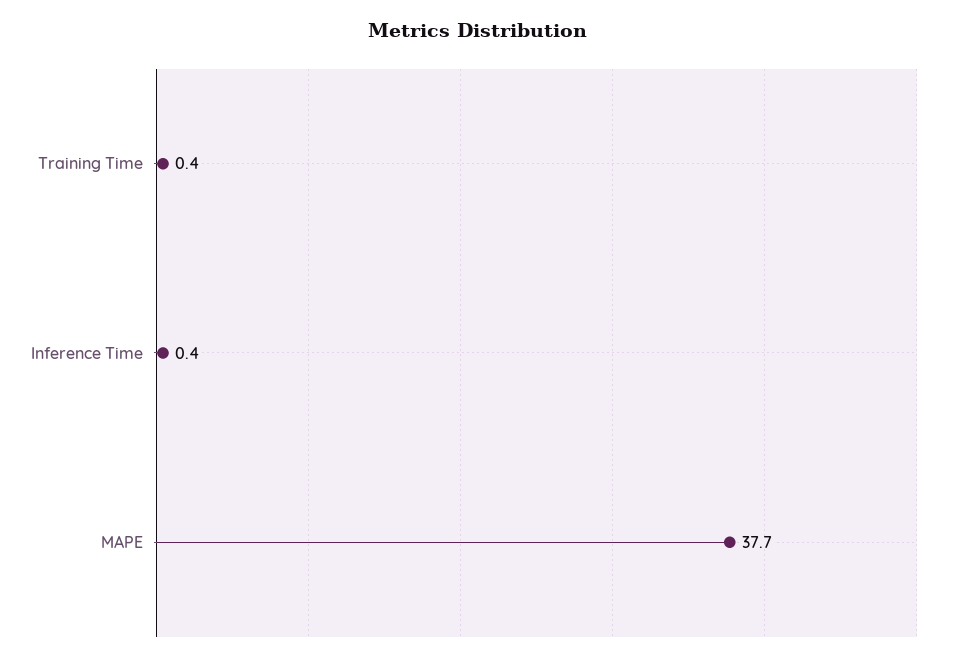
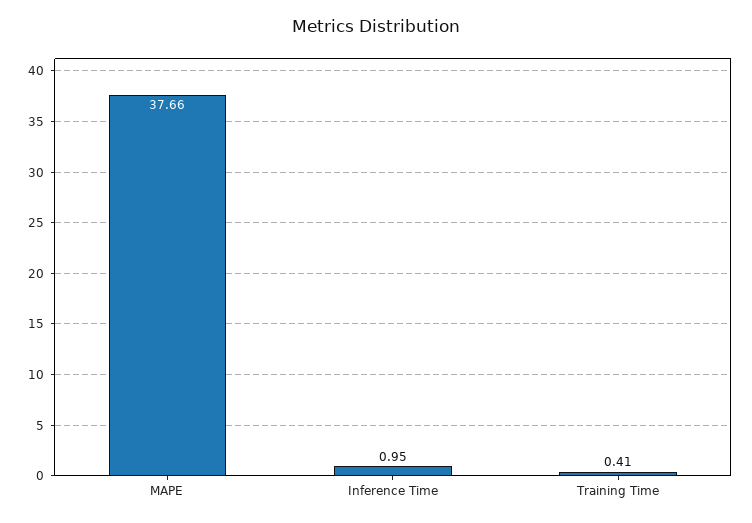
Inference Time: 0.4 -> 0.95

